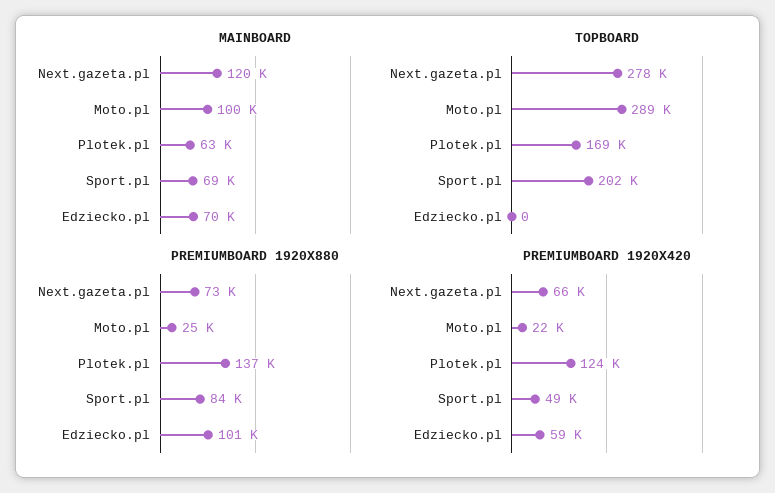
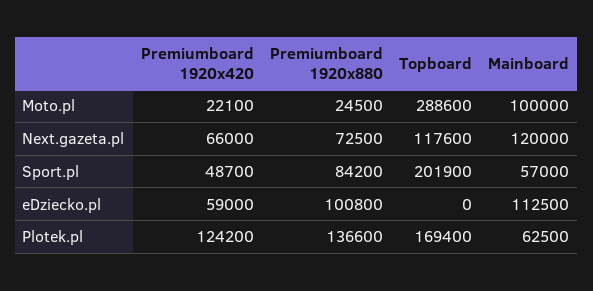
MAINBOARD, Sport.pl: 69000 -> 57000
MAINBOARD, Edziecko.pl: 70000 -> 112500
TOPBOARD, Next.gazeta.pl: 278000 -> 117600

